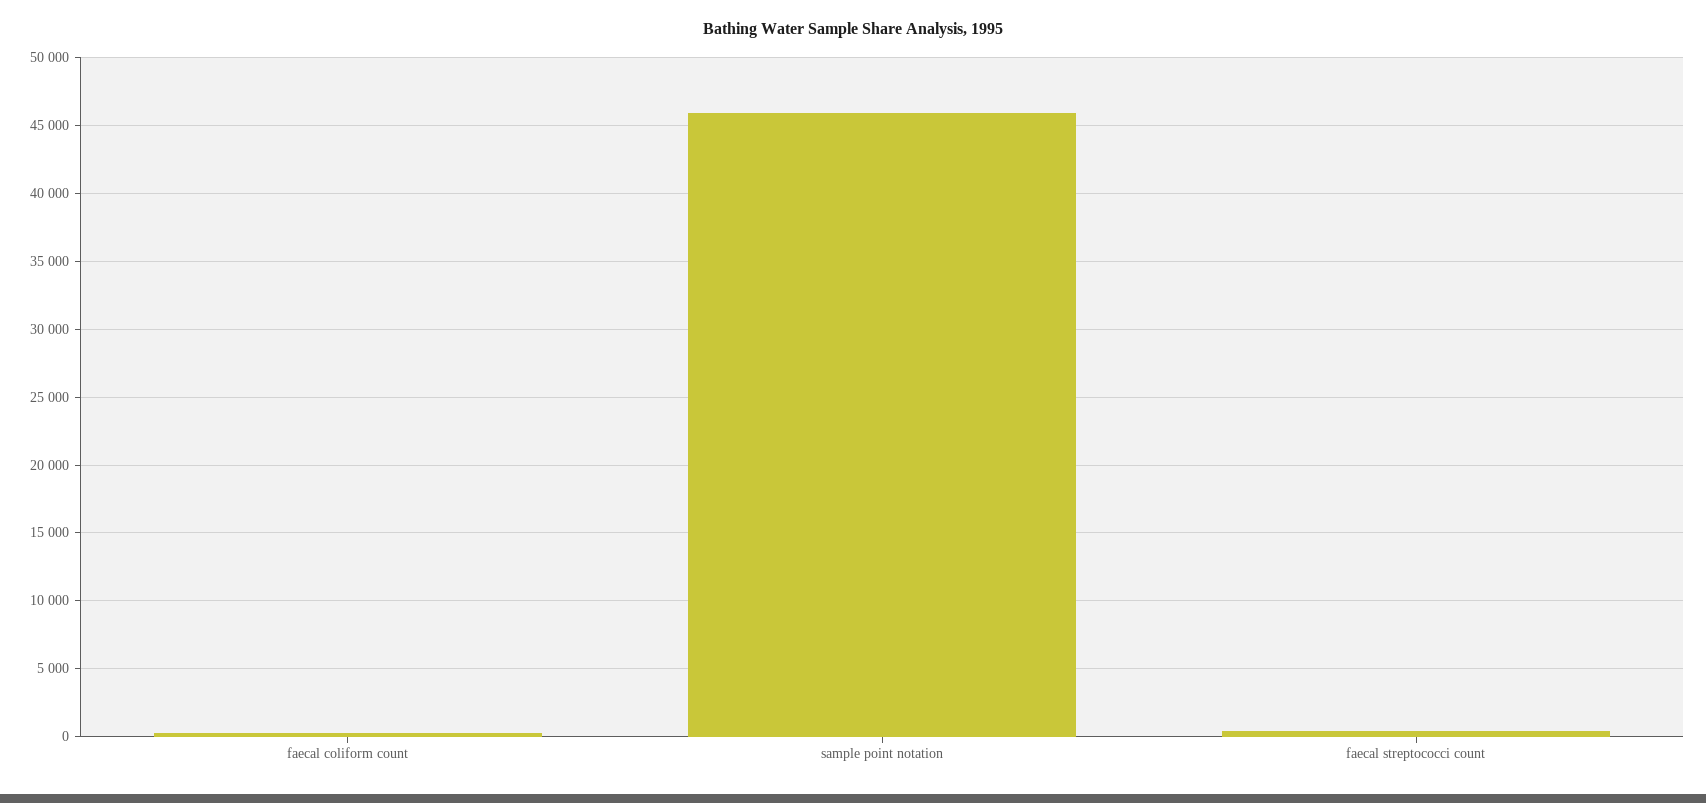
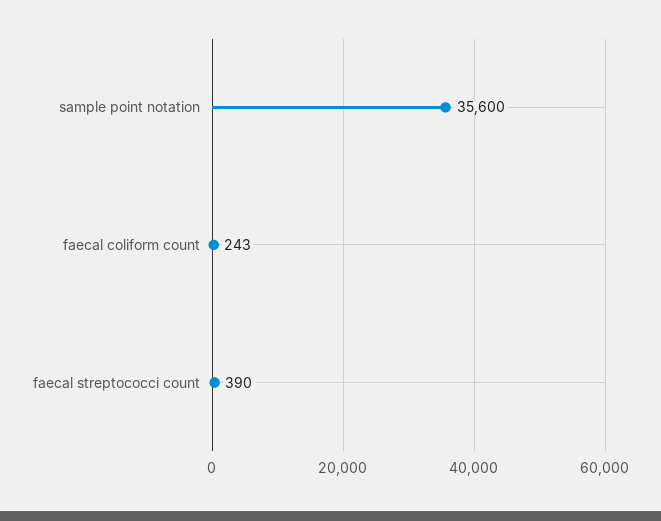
sample point notation: 46000 -> 35600

